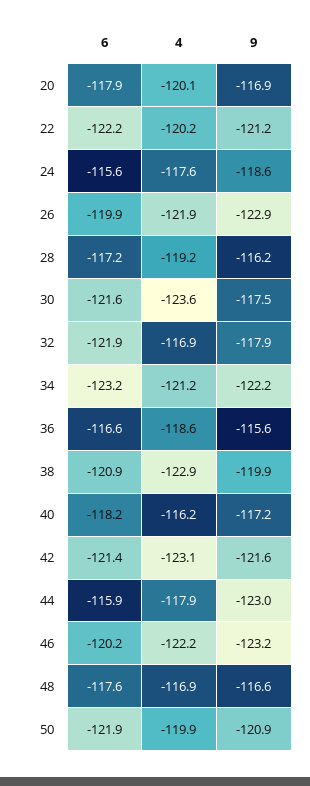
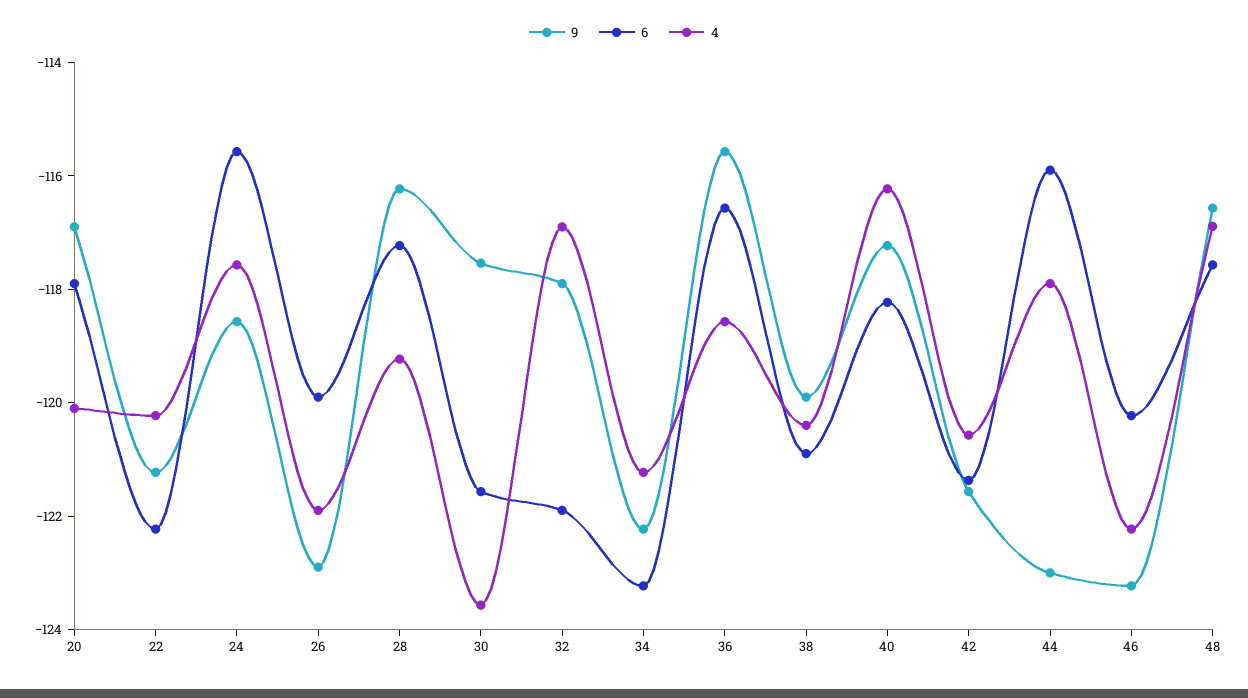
4, 38: -122.9 -> -120.5
4, 42: -123.1 -> -120.5
6, 50: -121.9 -> none
4, 50: -119.9 -> none
9, 50: -120.9 -> none

